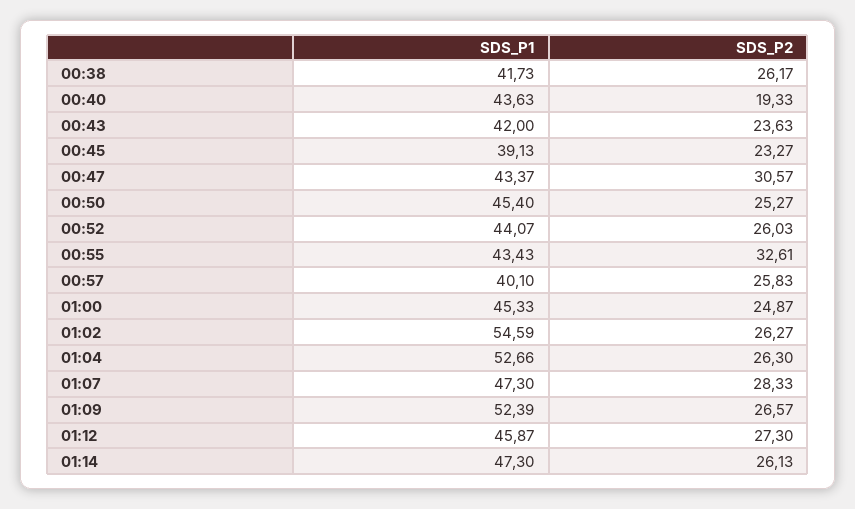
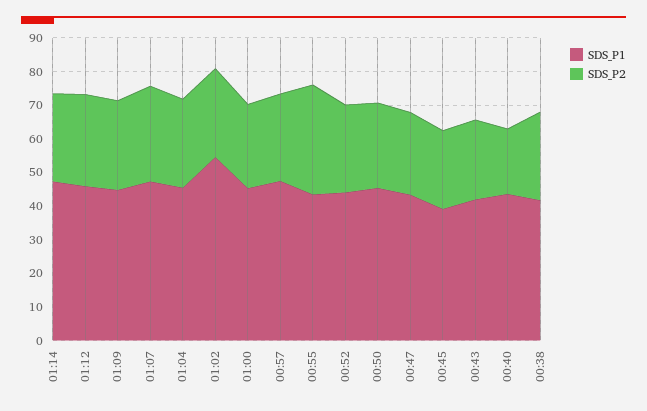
SDS_P2, 00:47: 30.57 -> 25
SDS_P1, 00:57: 40.1 -> 47.5
SDS_P1, 01:04: 52.66 -> 45
SDS_P1, 01:09: 52.39 -> 45

